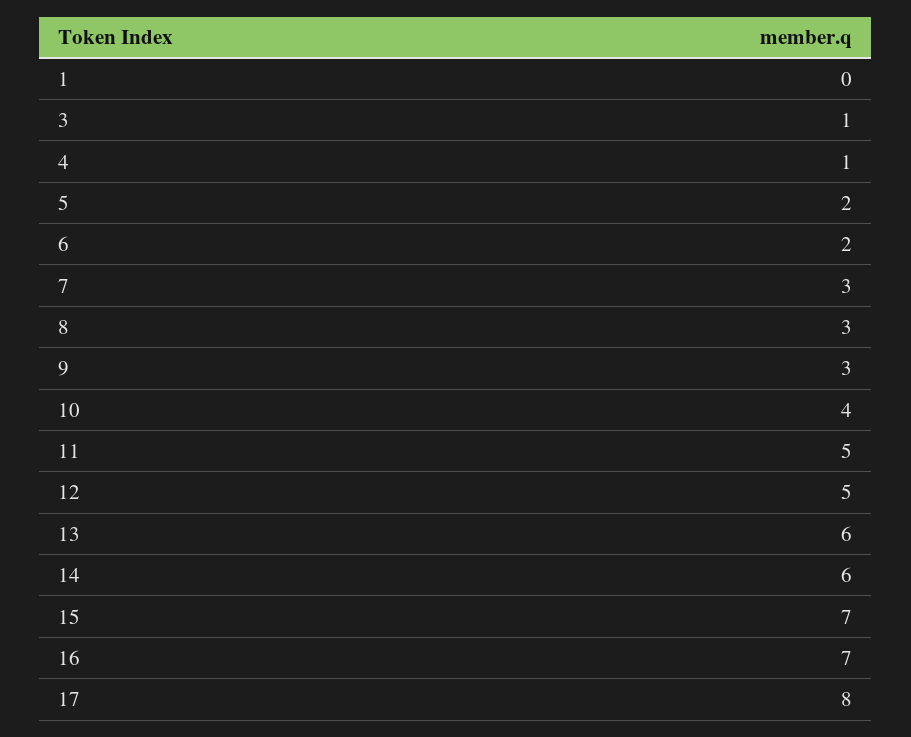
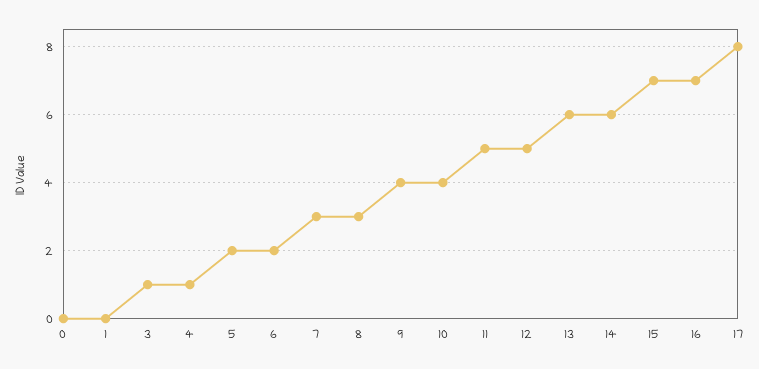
9: 3 -> 4
0: none -> 0

